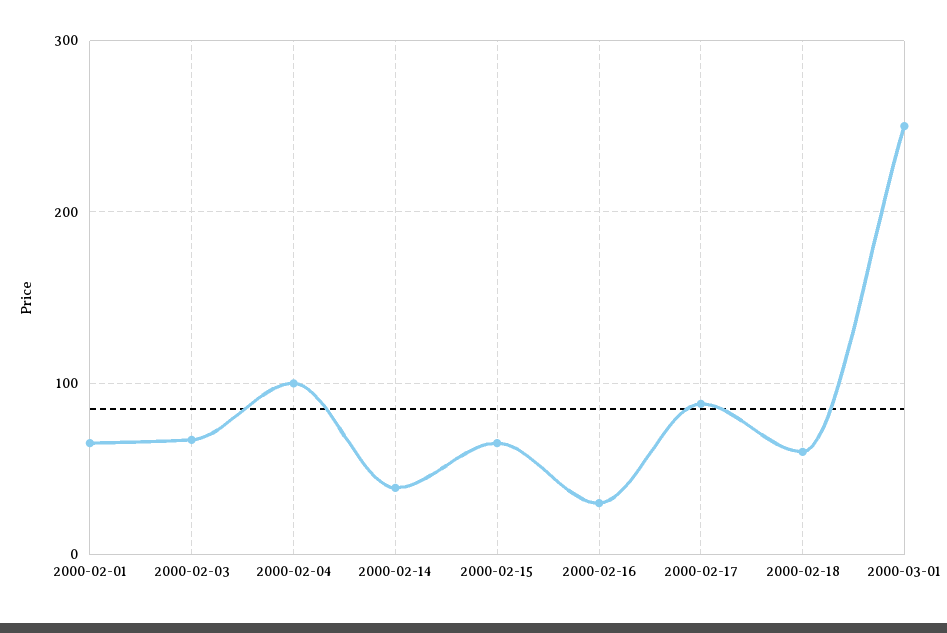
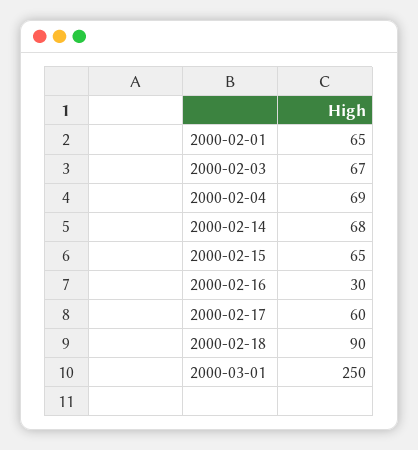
2000-02-04: 100 -> 69
2000-02-14: 40 -> 68
2000-02-17: 90 -> 60
2000-02-18: 60 -> 90

